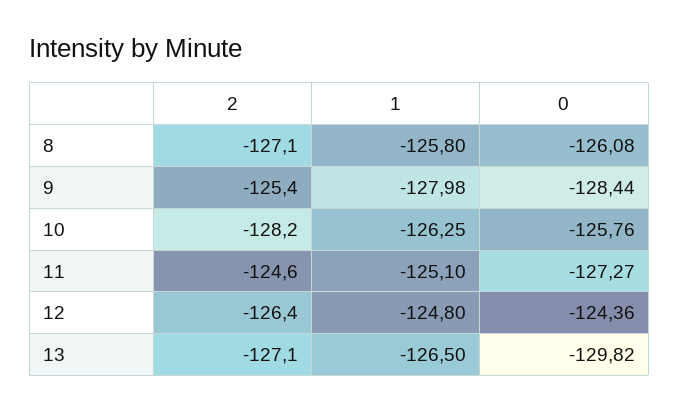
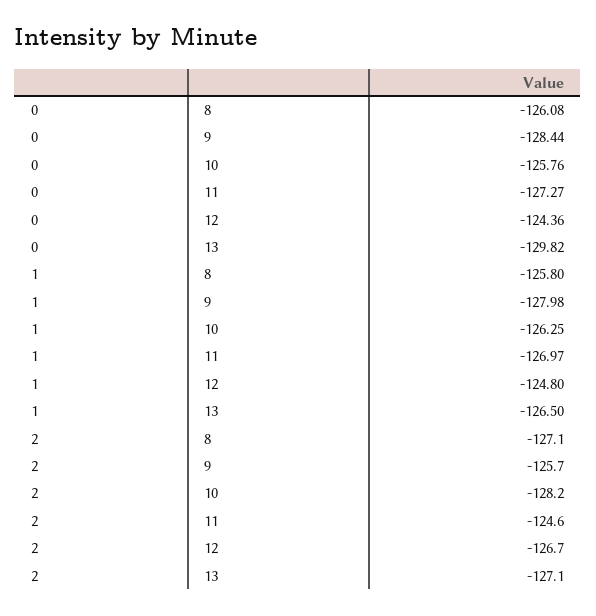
2, 9: -125.4 -> -125.7
1, 11: -125.1 -> -126.97
2, 12: -126.4 -> -126.7

